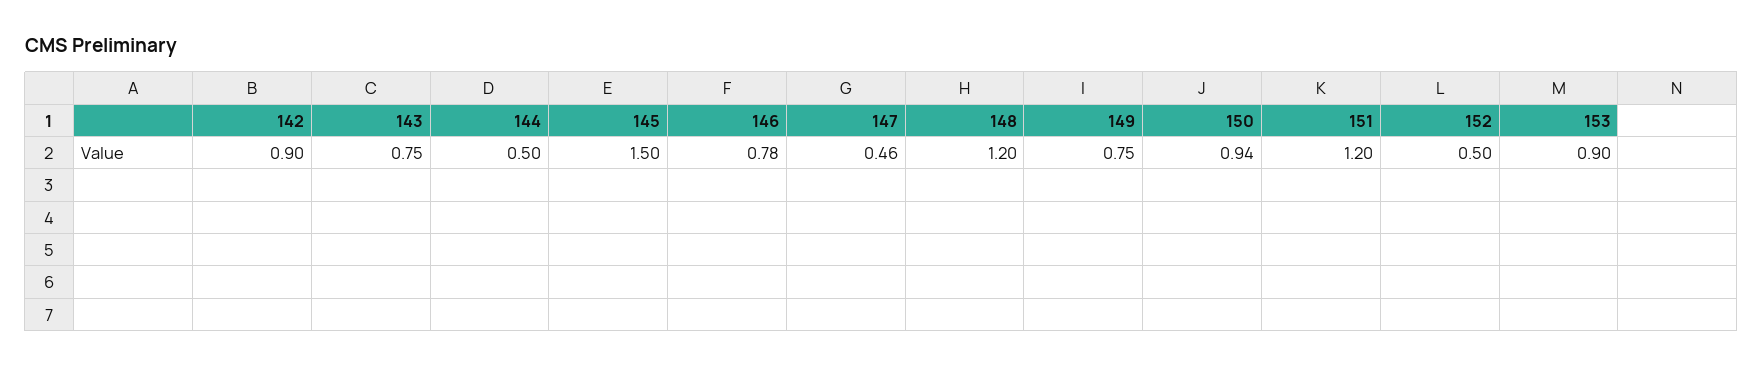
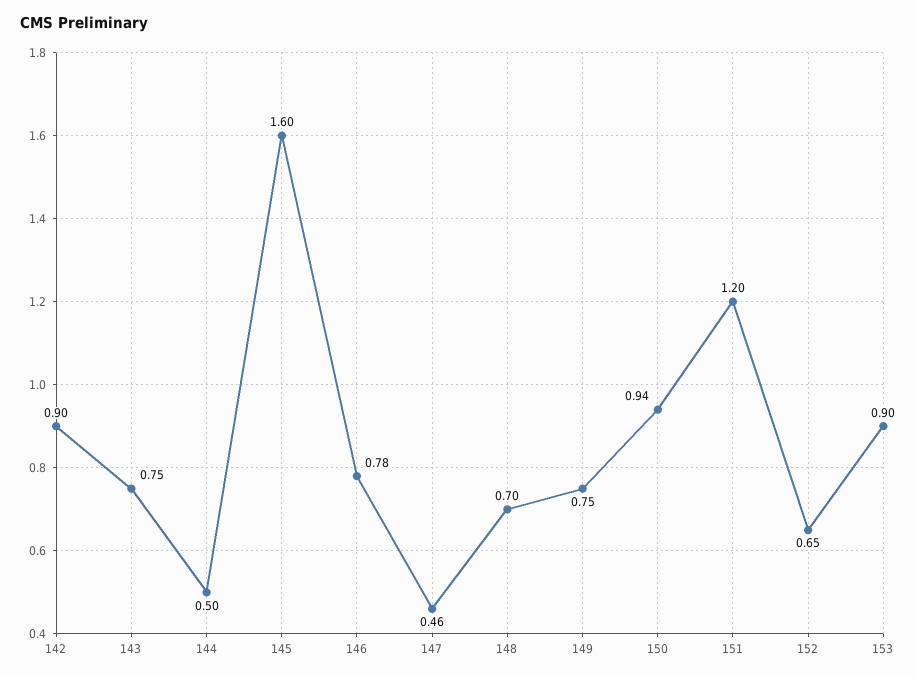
145: 1.5 -> 1.6
148: 1.2 -> 0.7
152: 0.5 -> 0.65

